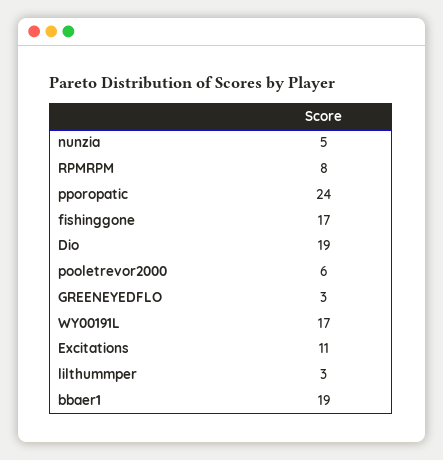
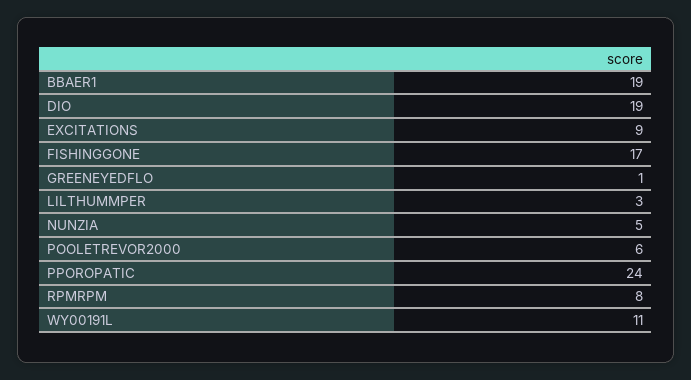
GREENEYEDFLO: 3 -> 1
WY00191L: 17 -> 11
Excitations: 11 -> 9

